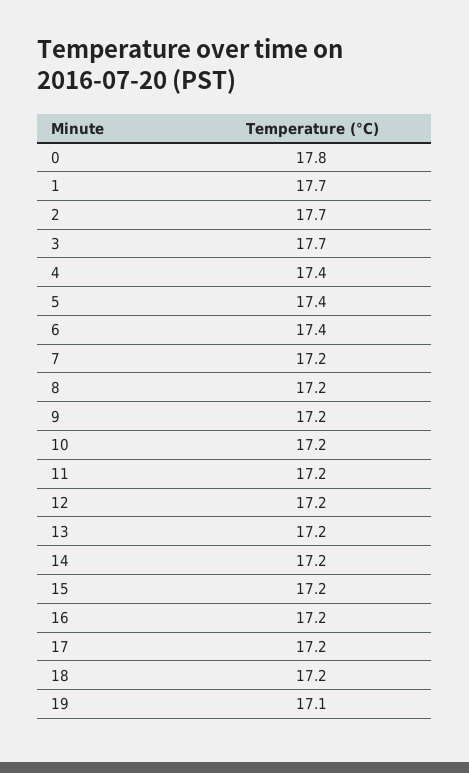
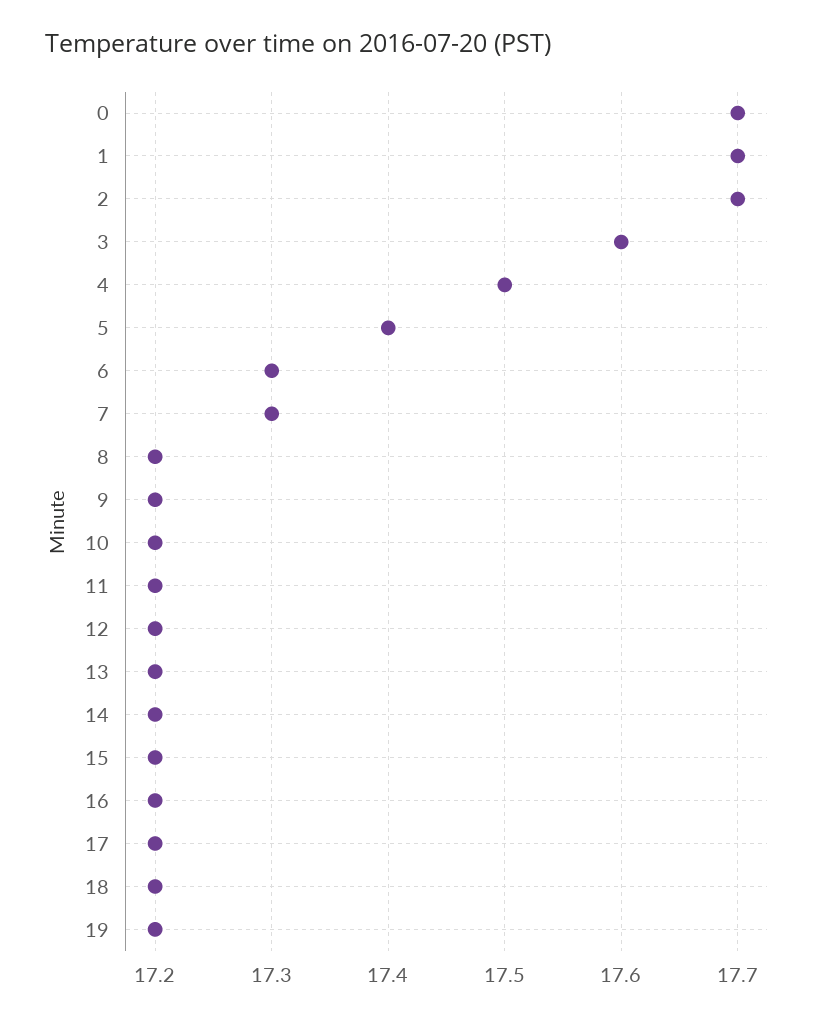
0: 17.8 -> 17.7
3: 17.7 -> 17.6
4: 17.4 -> 17.5
6: 17.4 -> 17.3
7: 17.2 -> 17.3
19: 17.1 -> 17.2

